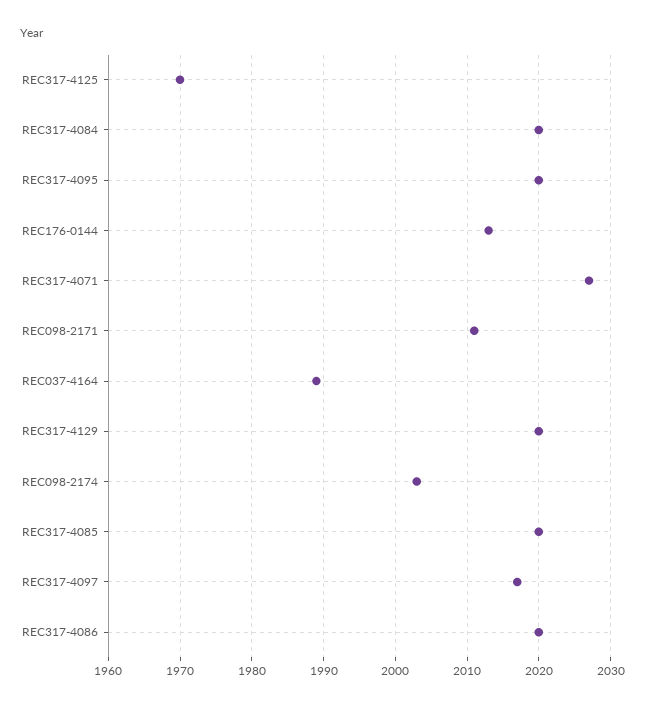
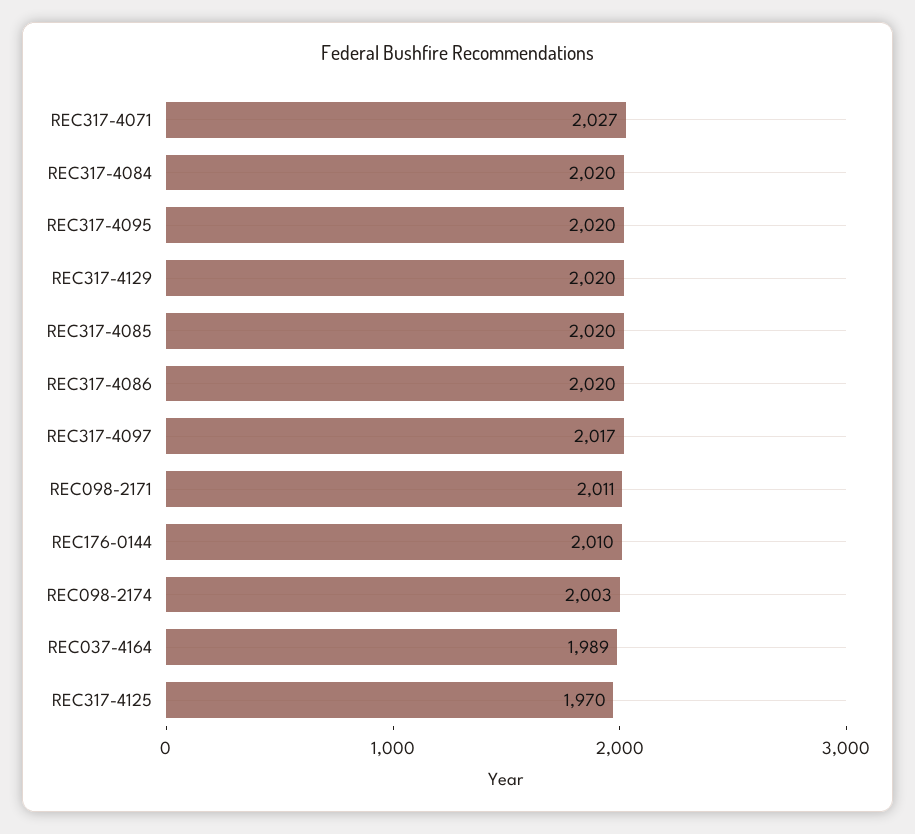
REC176-0144: 2013 -> 2010

